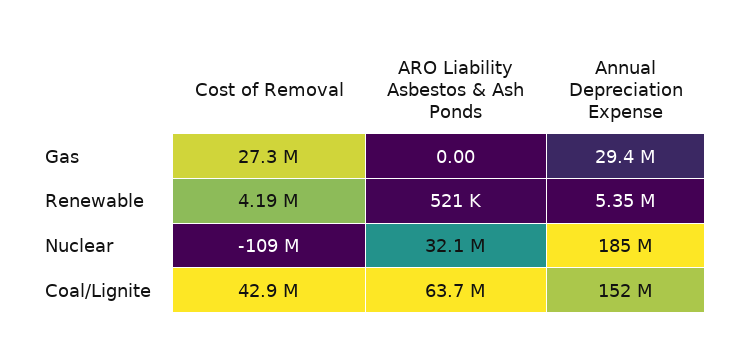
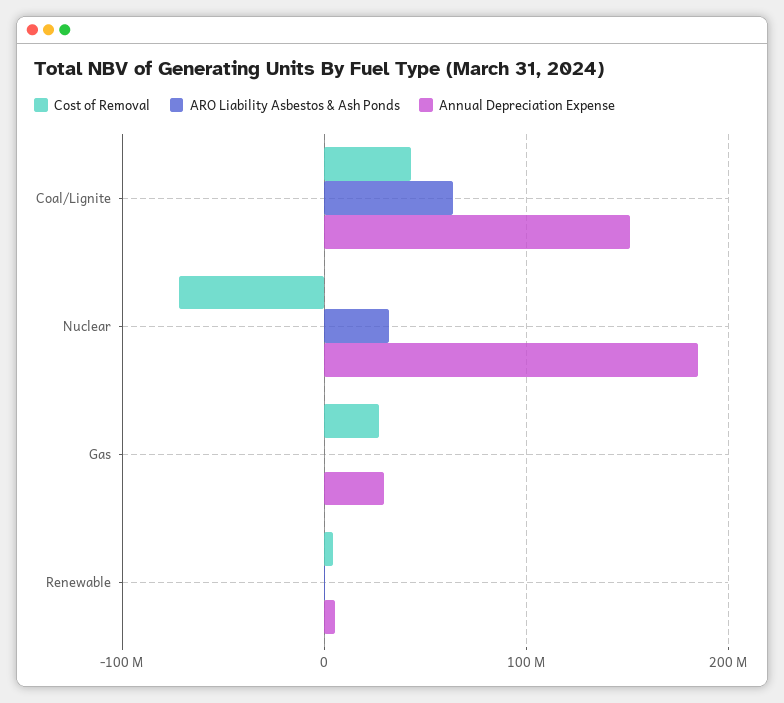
Cost of Removal, Nuclear: -109000000 -> -70000000

